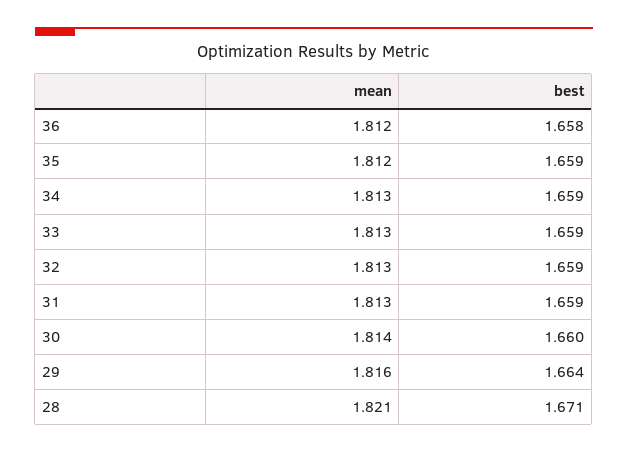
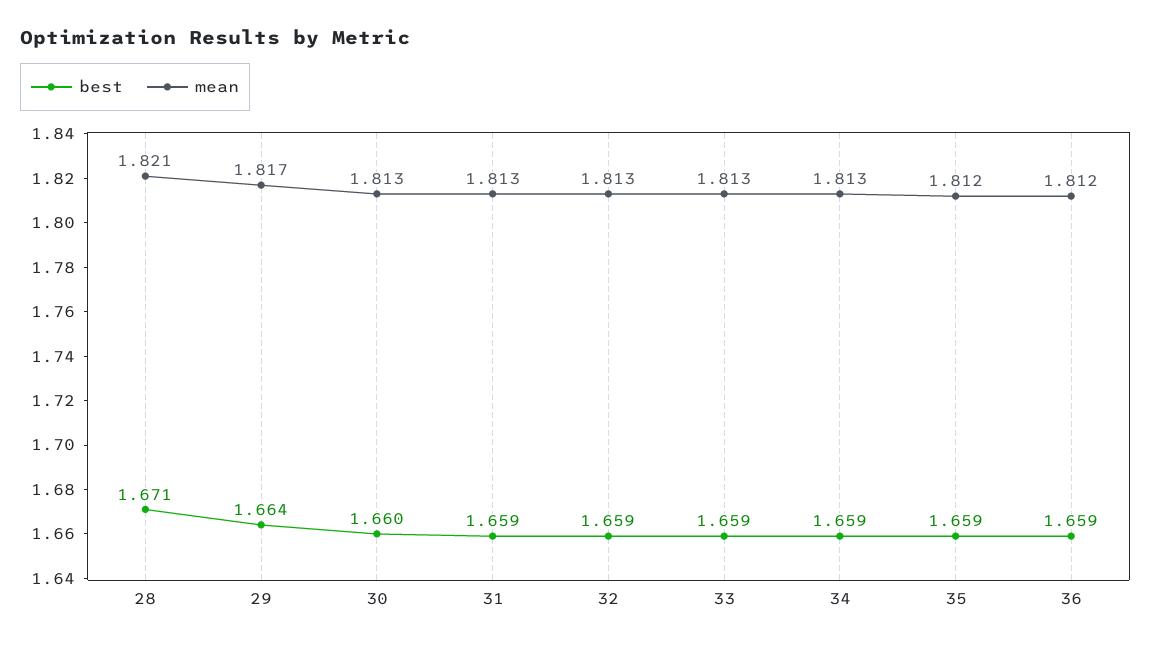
best, 36: 1.658 -> 1.659
mean, 30: 1.814 -> 1.813
mean, 29: 1.816 -> 1.817

